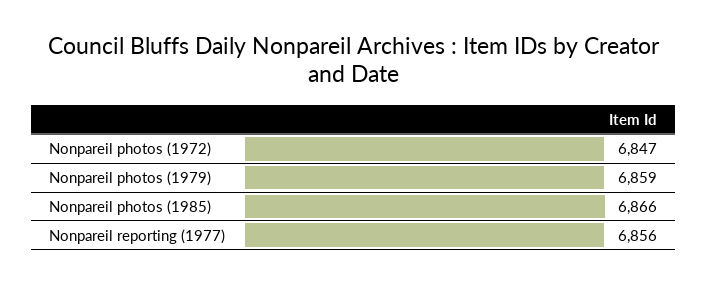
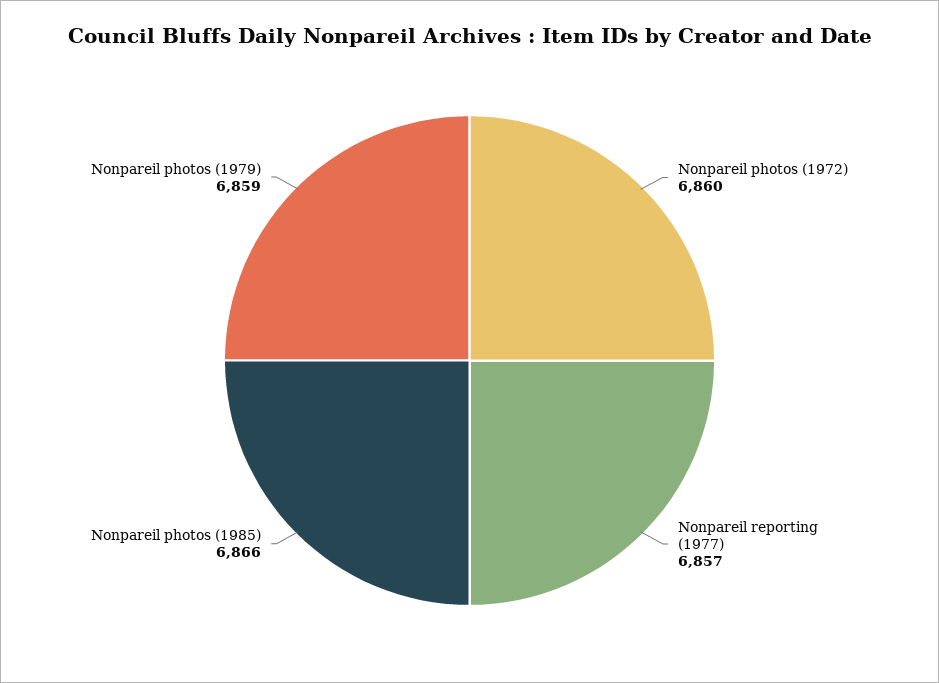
Nonpareil photos (1972): 6847 -> 6860
Nonpareil reporting (1977): 6856 -> 6857

